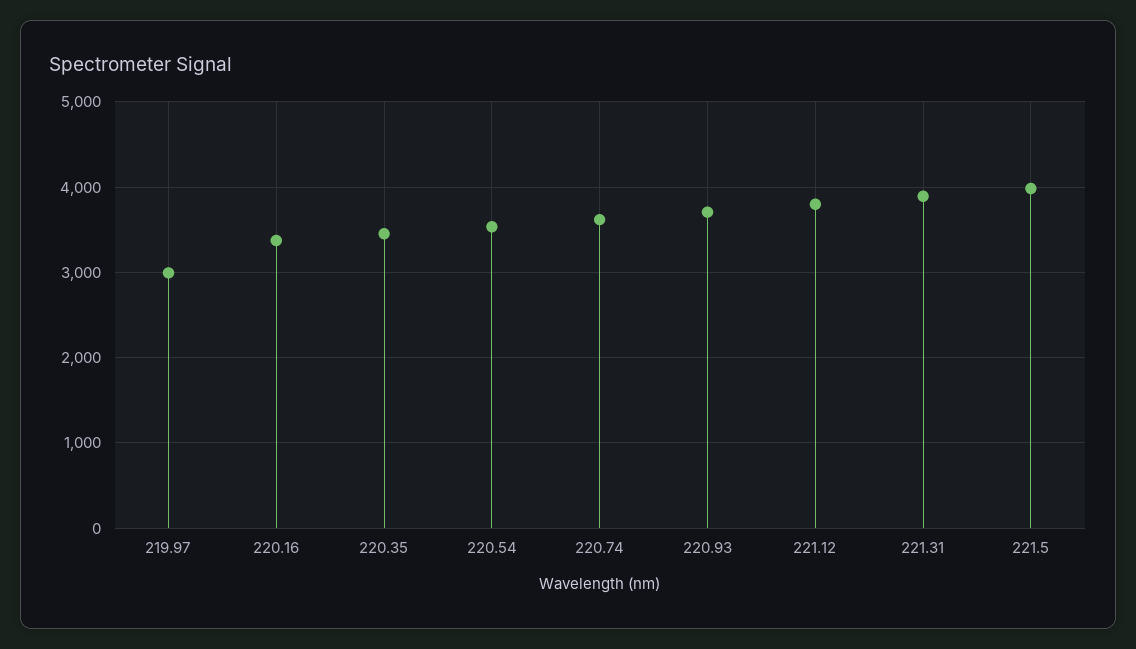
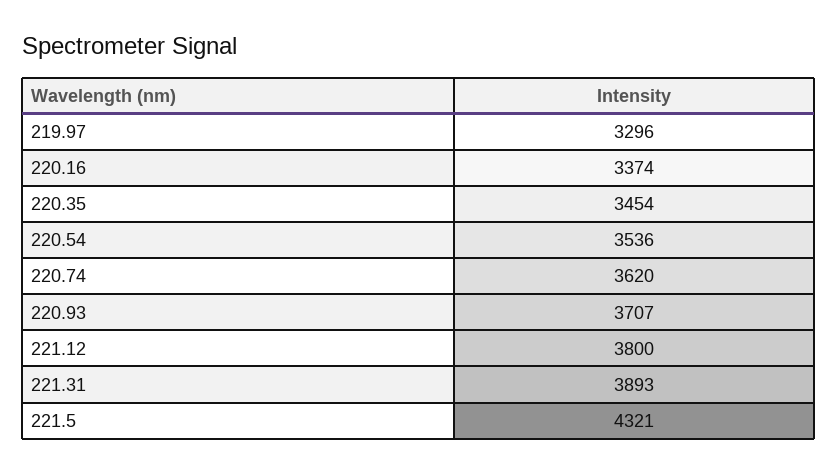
219.97: 3000 -> 3296
221.5: 4000 -> 4321

